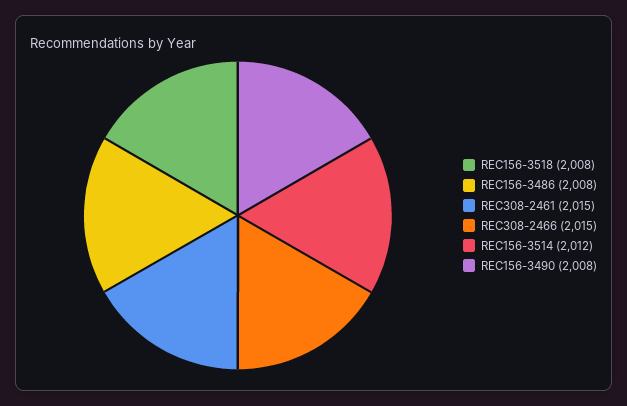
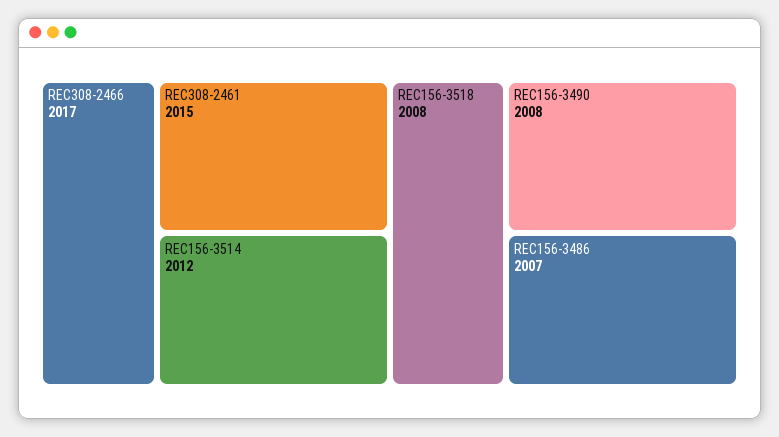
REC156-3486: 2008 -> 2007
REC308-2466: 2015 -> 2017

